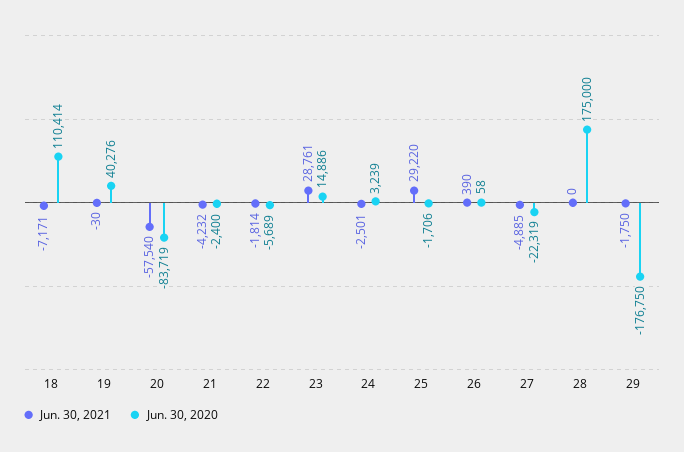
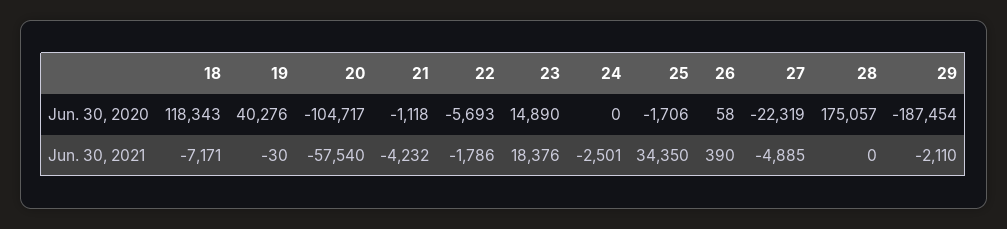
Jun. 30, 2020, 18: 110414 -> 118343
Jun. 30, 2020, 20: -83719 -> -104717
Jun. 30, 2020, 21: -2400 -> -1118
Jun. 30, 2021, 22: -1814 -> -1786
Jun. 30, 2020, 22: -5689 -> -5693
Jun. 30, 2021, 23: 28761 -> 18376
Jun. 30, 2020, 23: 14886 -> 14890
Jun. 30, 2020, 24: 3239 -> 0
Jun. 30, 2021, 25: 29220 -> 34350
Jun. 30, 2020, 28: 175000 -> 175057
Jun. 30, 2021, 29: -1750 -> -2110
Jun. 30, 2020, 29: -176750 -> -187454

